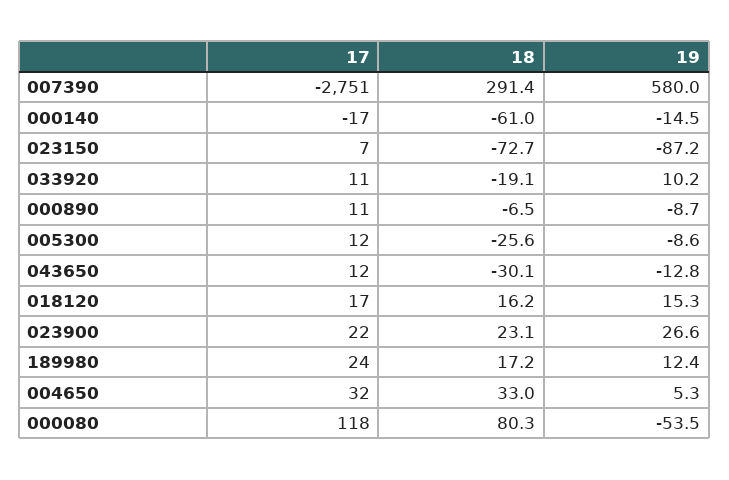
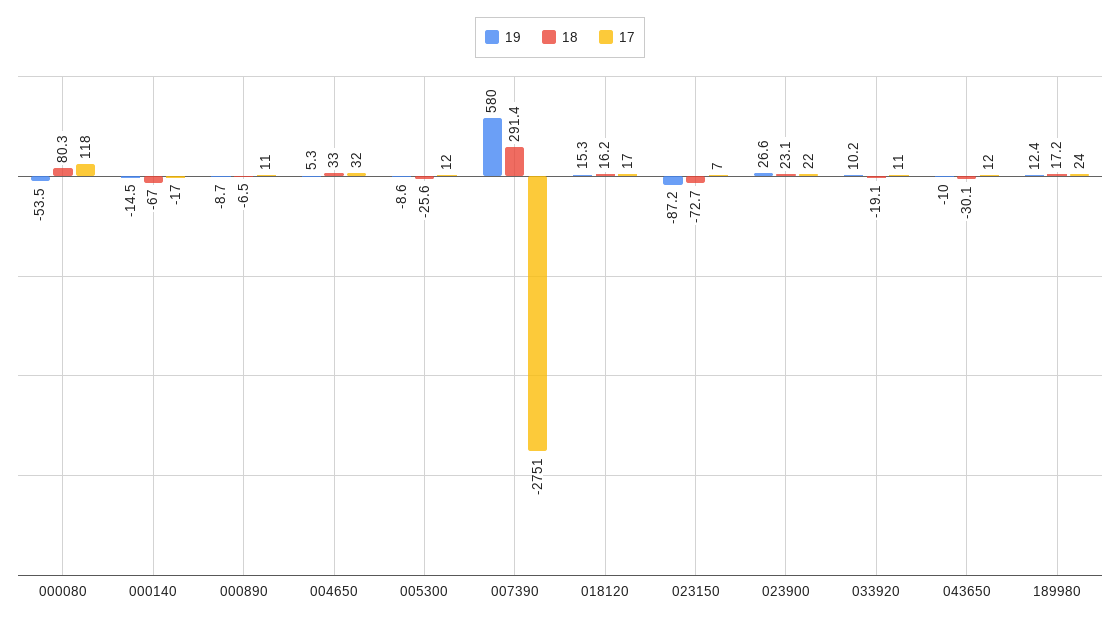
18, 000140: -61 -> -67
19, 043650: -12.8 -> -10

